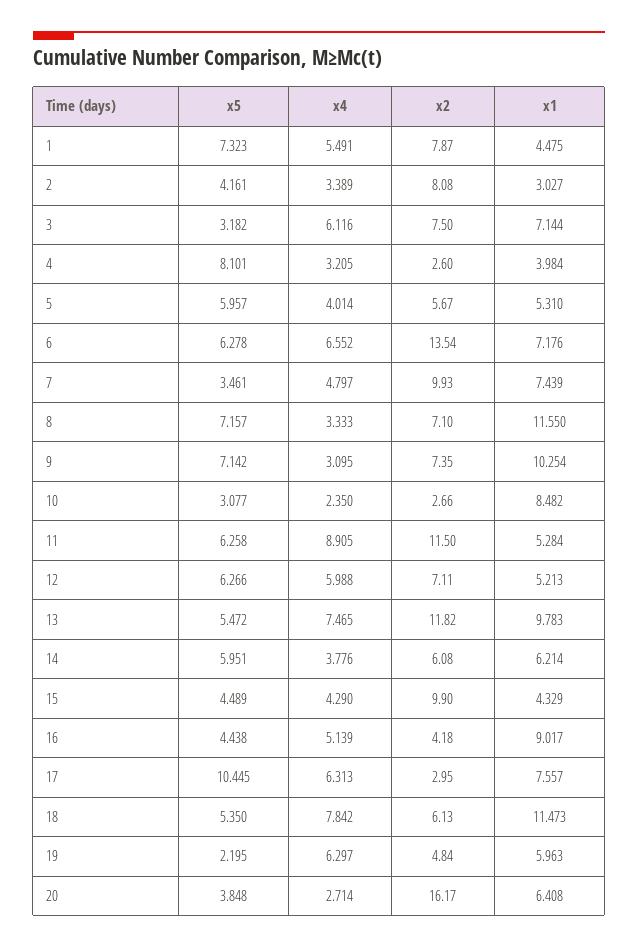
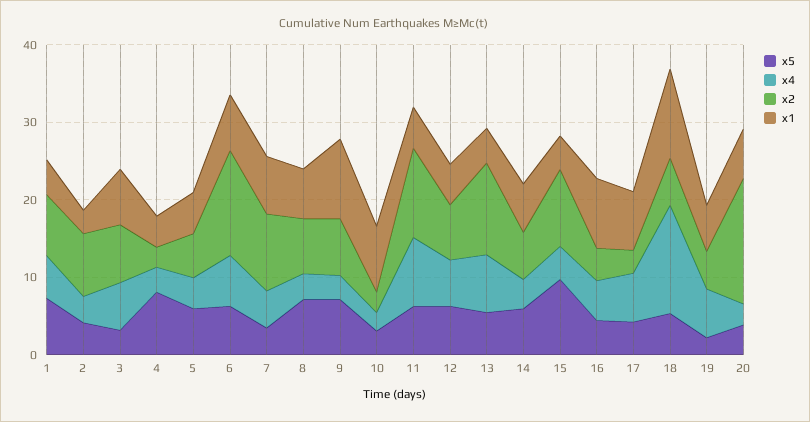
x1, 8: 11.55 -> 6
x1, 13: 9.783 -> 4
x5, 15: 4.489 -> 10
x5, 17: 10.445 -> 4
x4, 18: 7.842 -> 14

